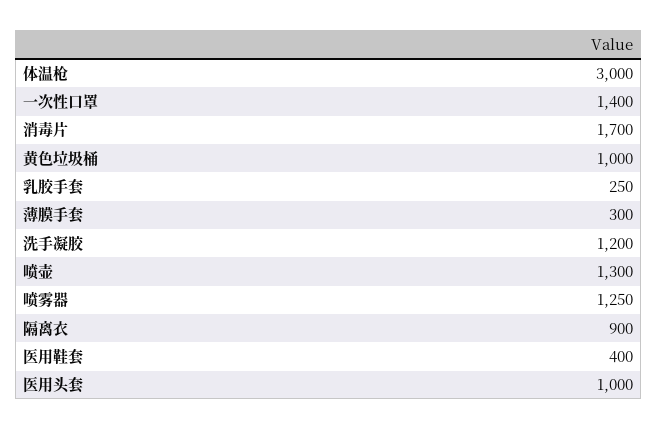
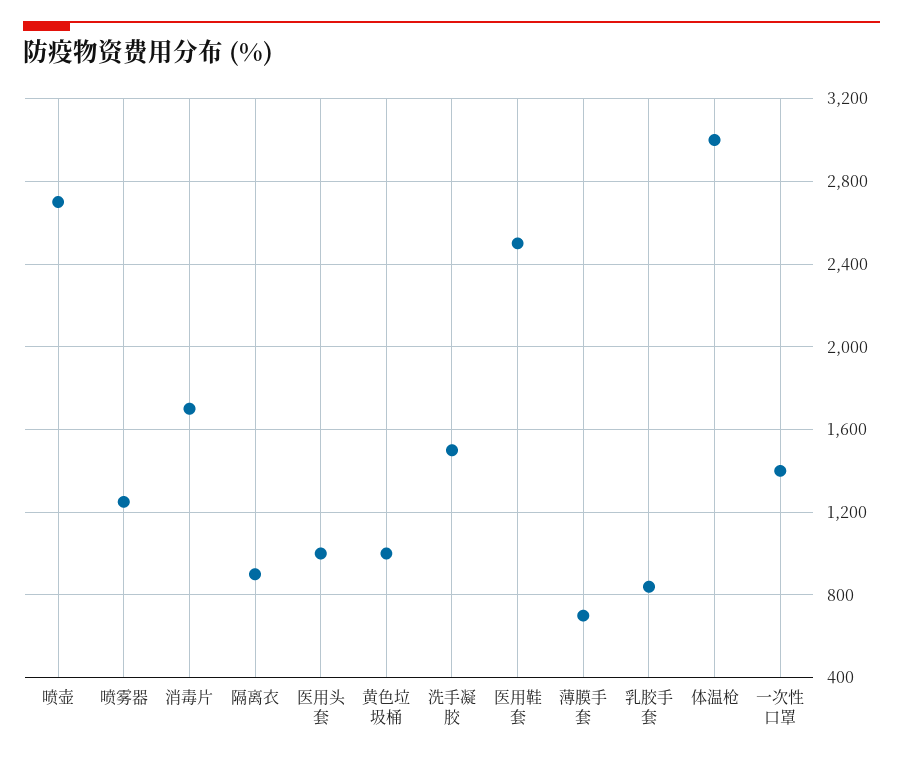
乳胶手套: 250 -> 850
薄膜手套: 300 -> 700
洗手凝胶: 1200 -> 1500
喷壶: 1300 -> 2700
医用鞋套: 400 -> 2500

